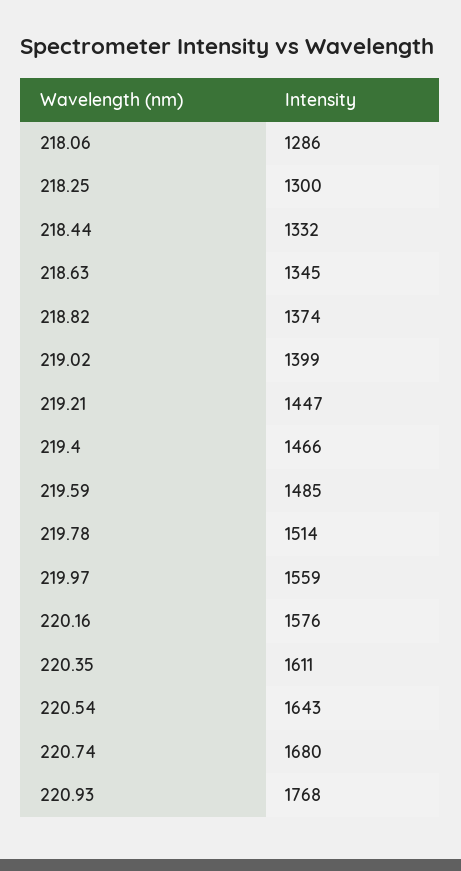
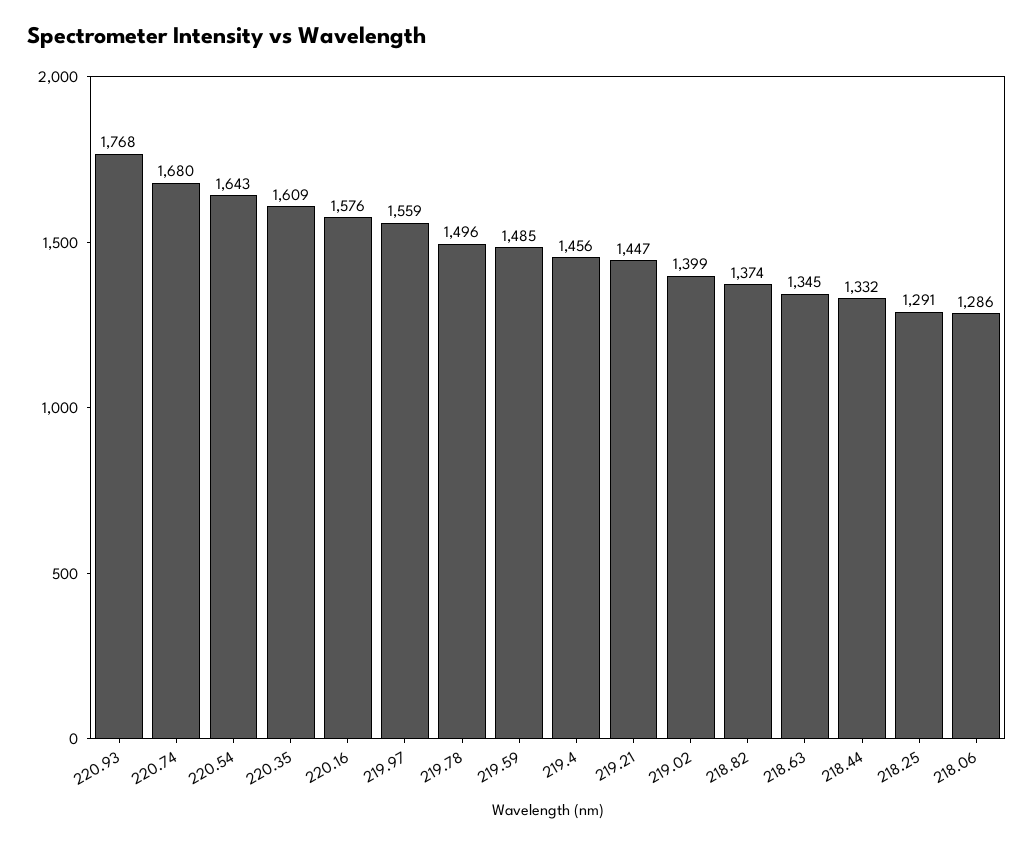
218.25: 1300 -> 1291
219.4: 1466 -> 1456
219.78: 1514 -> 1496
220.35: 1611 -> 1609

